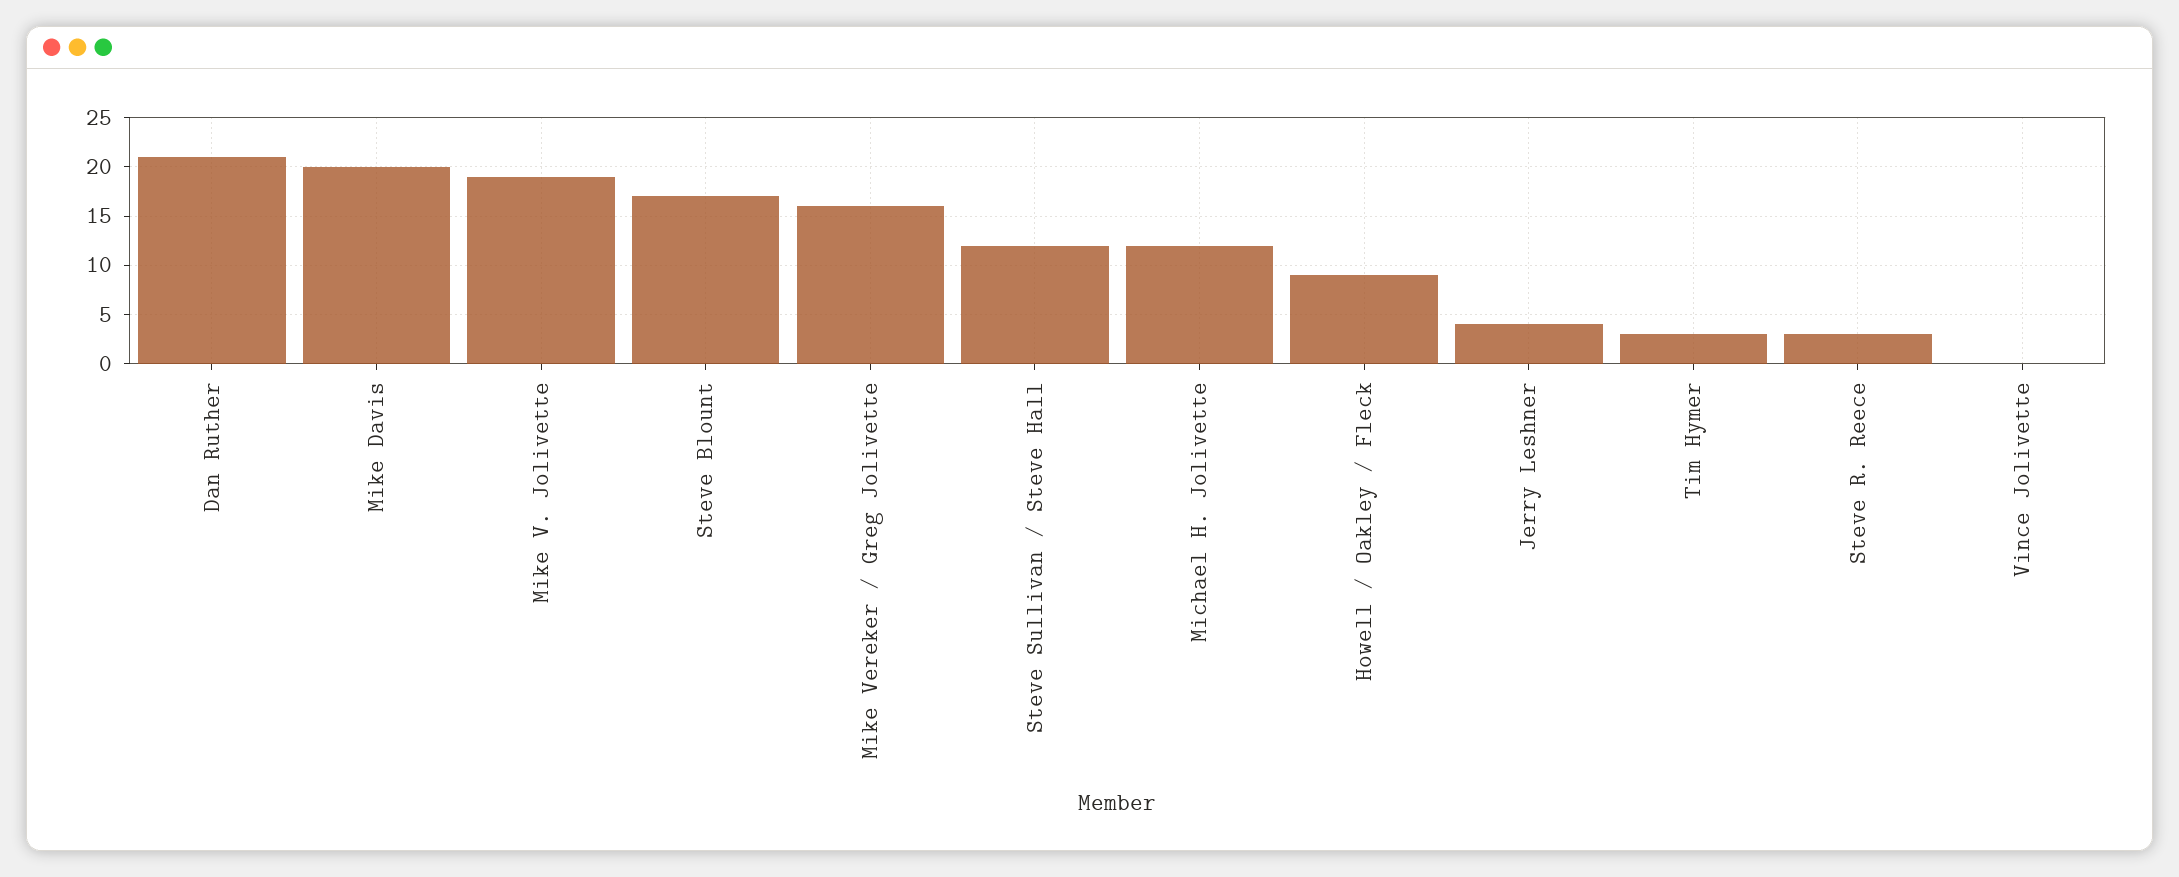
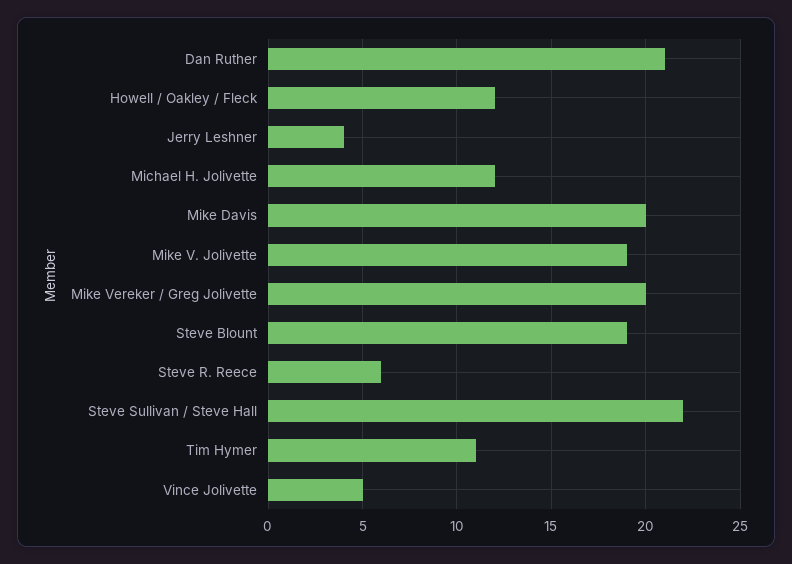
Steve Blount: 17 -> 19
Mike Vereker / Greg Jolivette: 16 -> 20
Steve Sullivan / Steve Hall: 12 -> 22
Howell / Oakley / Fleck: 9 -> 12
Tim Hymer: 3 -> 11
Steve R. Reece: 3 -> 6
Vince Jolivette: 0 -> 5

